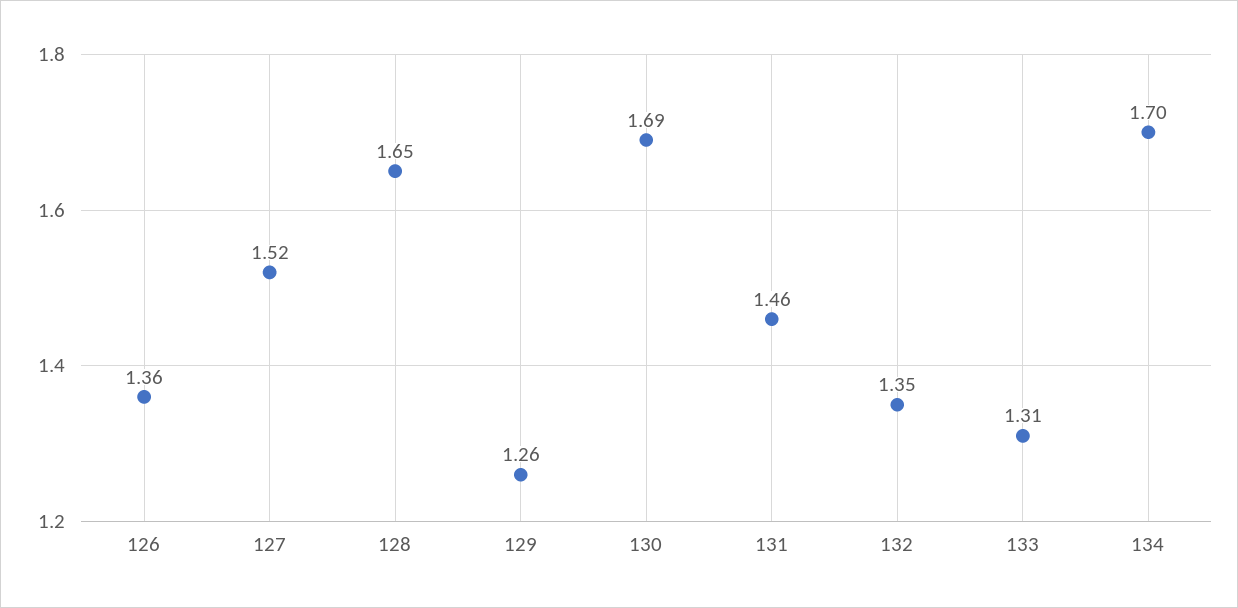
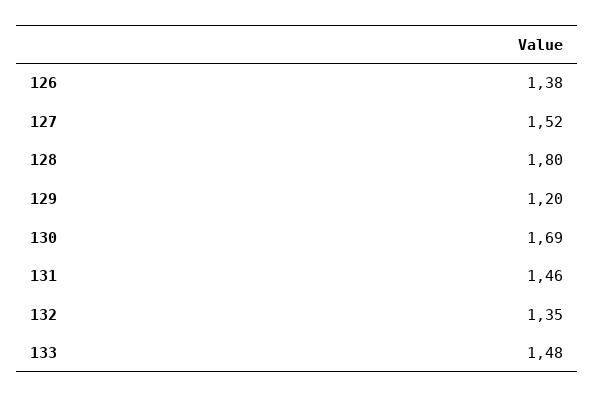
126: 1.36 -> 1.38
128: 1.65 -> 1.8
129: 1.26 -> 1.2
133: 1.31 -> 1.48
134: 1.7 -> none

